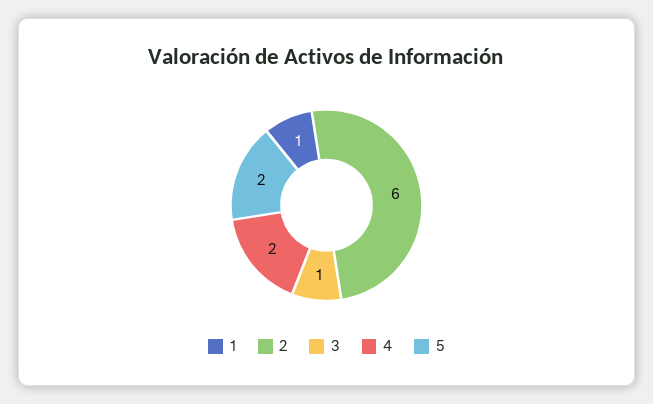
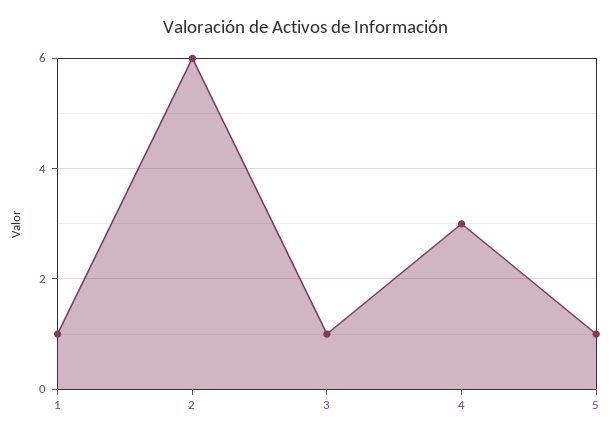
4: 2 -> 3
5: 2 -> 1

